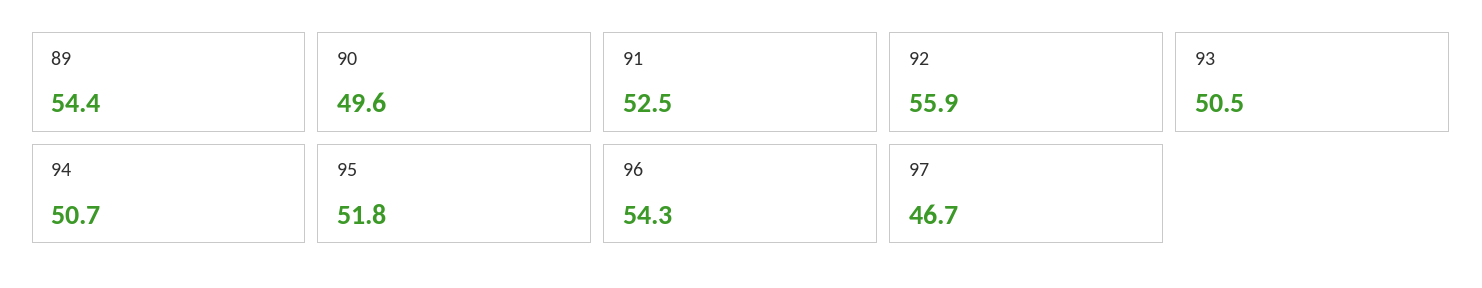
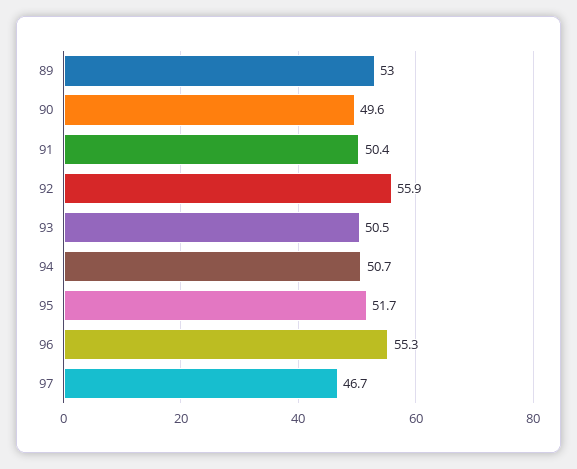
89: 54.4 -> 53
91: 52.5 -> 50.4
95: 51.8 -> 51.7
96: 54.3 -> 55.3

